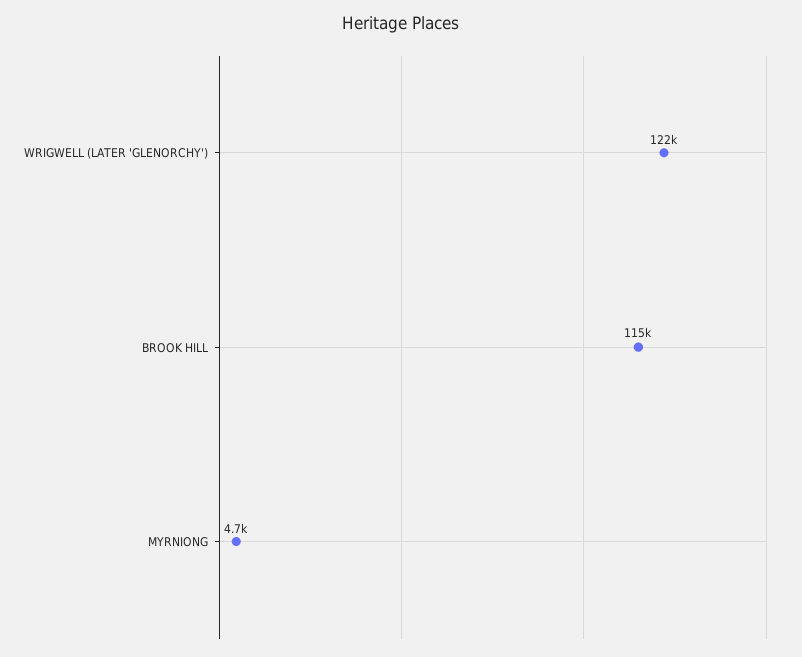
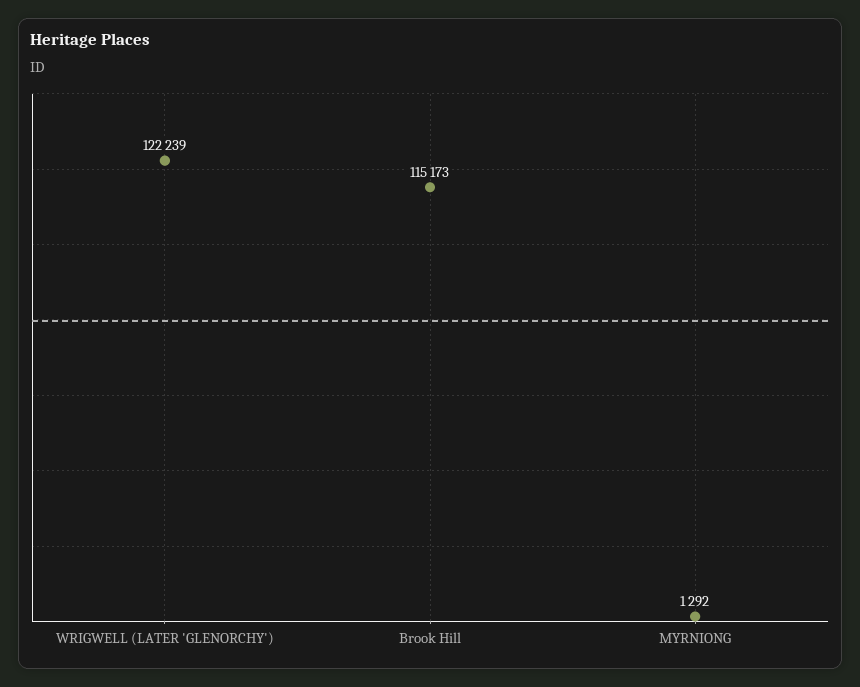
MYRNIONG: 4700 -> 1292

